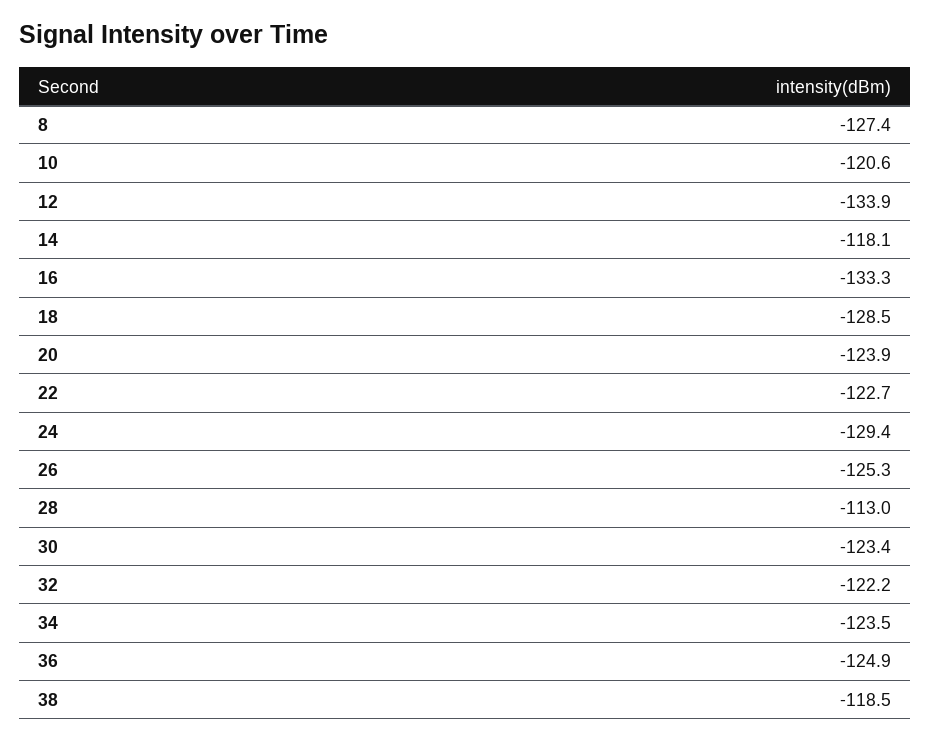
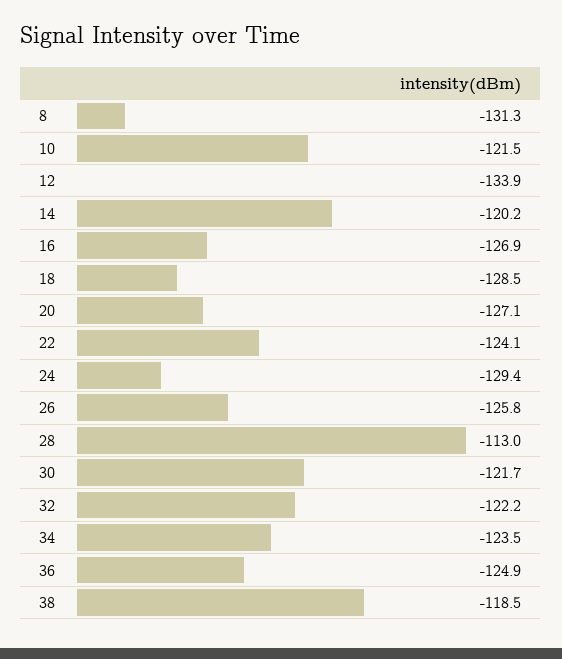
8: -127.4 -> -131.3
10: -120.6 -> -121.5
14: -118.1 -> -120.2
16: -133.3 -> -126.9
20: -123.9 -> -127.1
22: -122.7 -> -124.1
26: -125.3 -> -125.8
30: -123.4 -> -121.7

